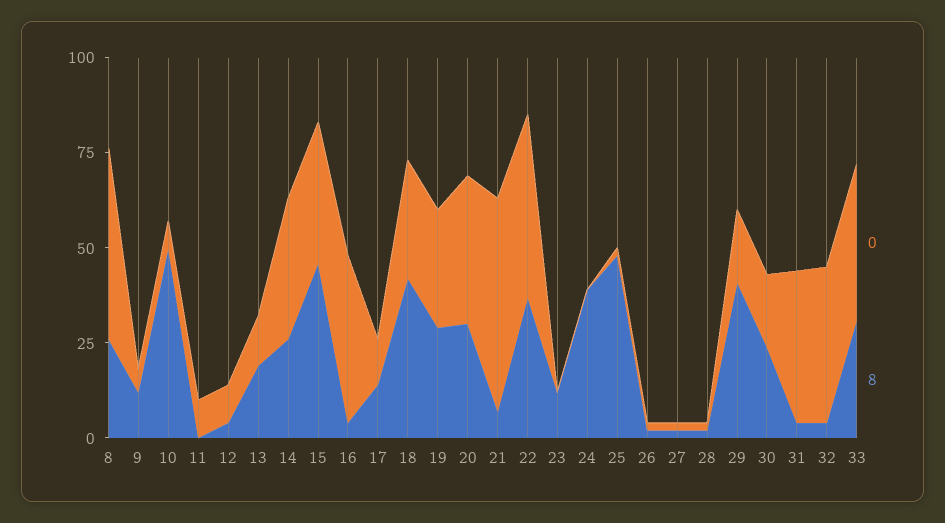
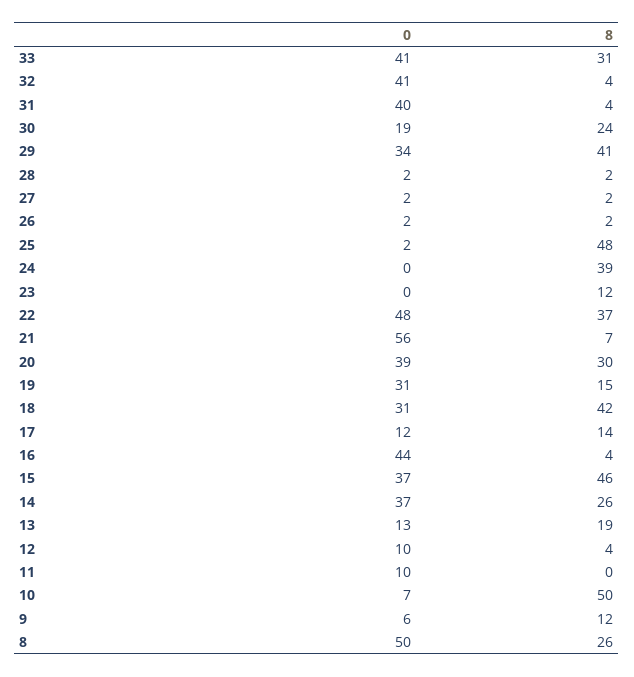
8, 19: 30 -> 15
0, 29: 20 -> 34

